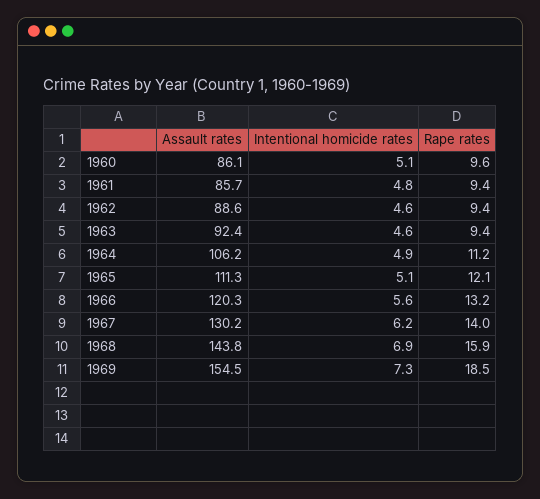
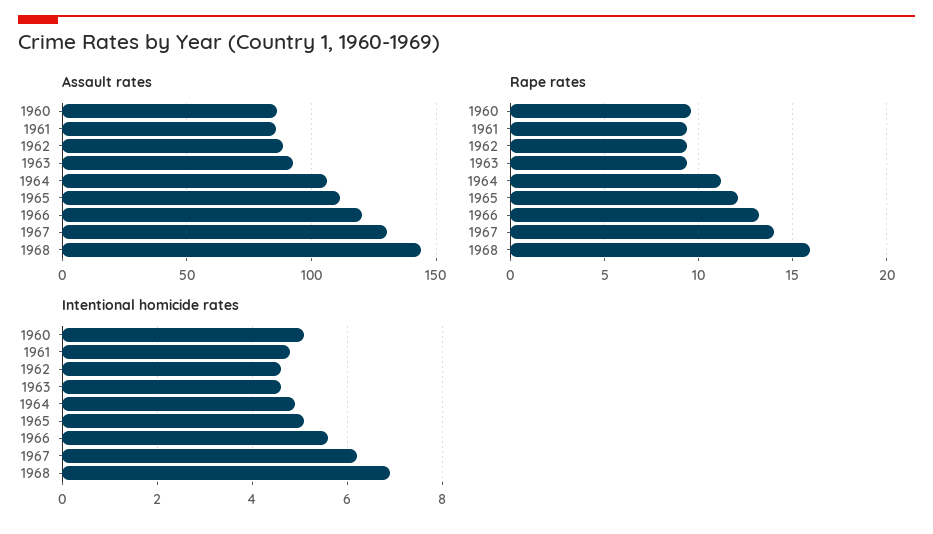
Assault rates, 1969: 154.5 -> none
Intentional homicide rates, 1969: 7.3 -> none
Rape rates, 1969: 18.5 -> none

